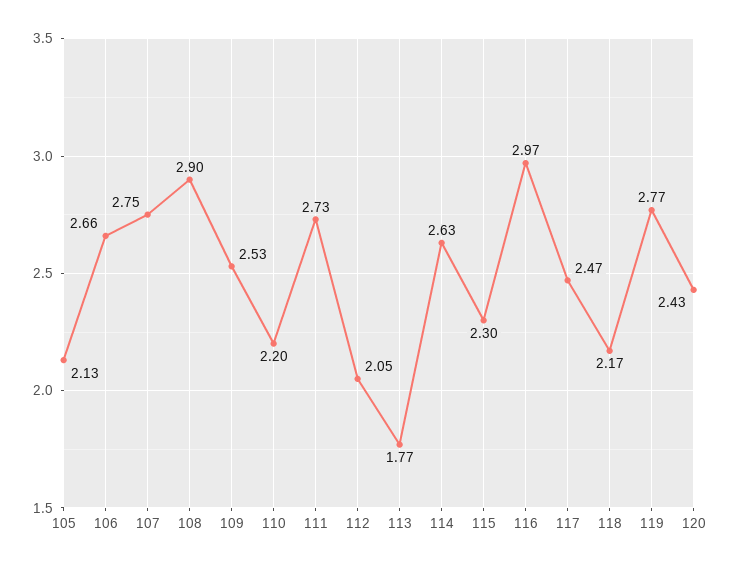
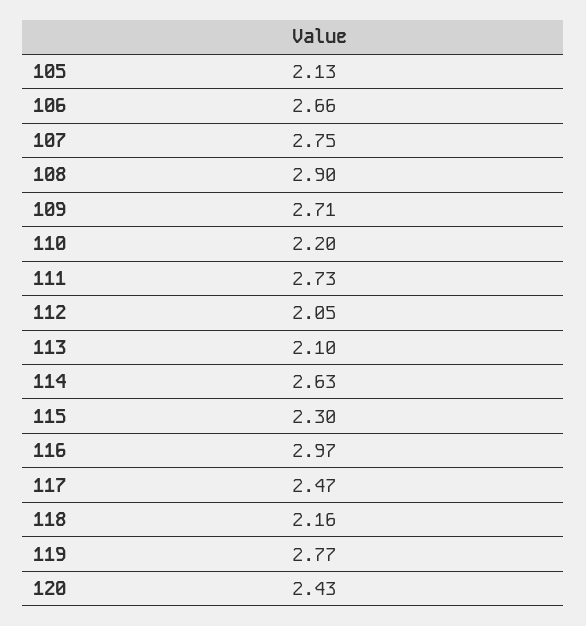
109: 2.53 -> 2.71
113: 1.77 -> 2.1
118: 2.17 -> 2.16

